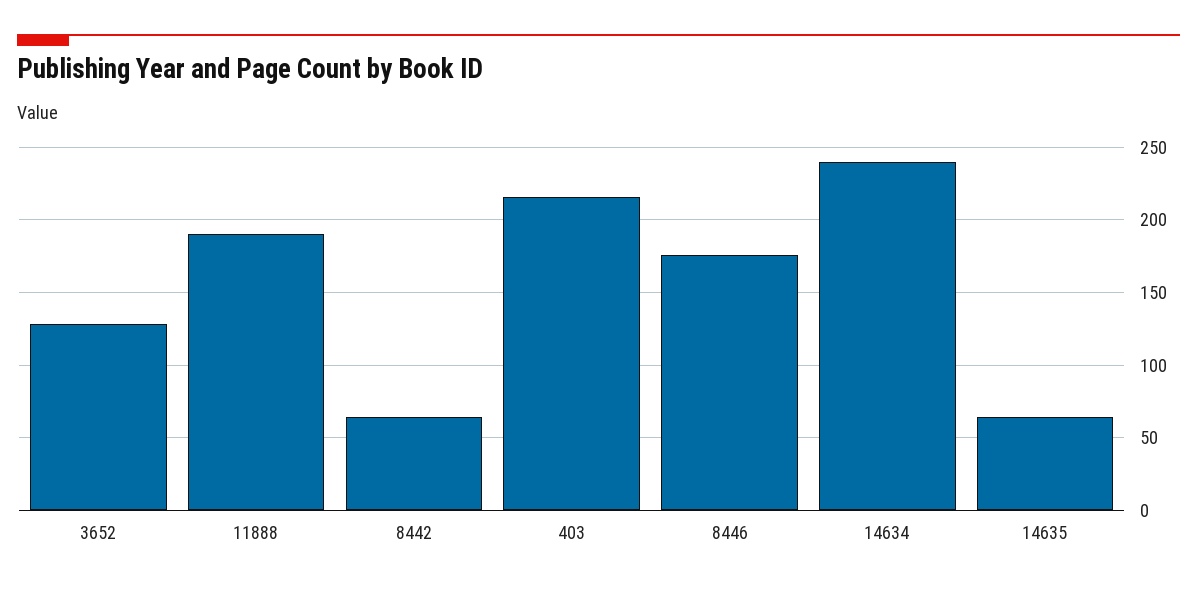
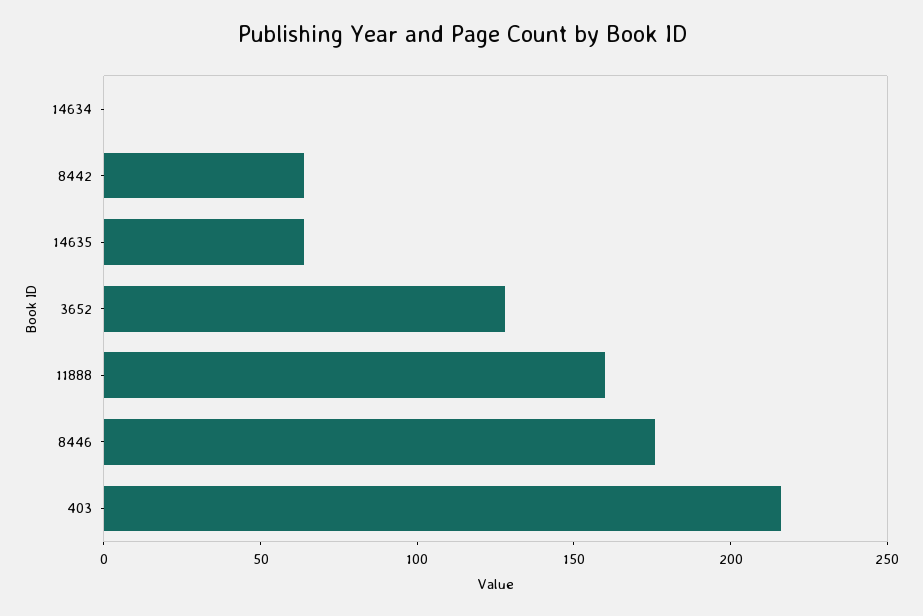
11888: 190 -> 160
14634: 240 -> 0

